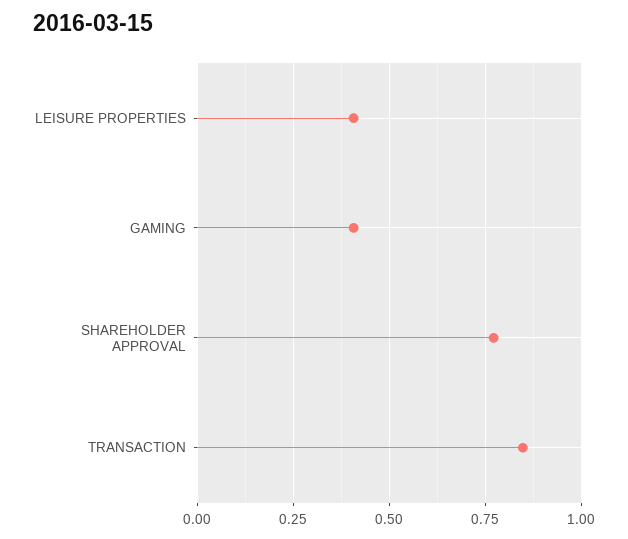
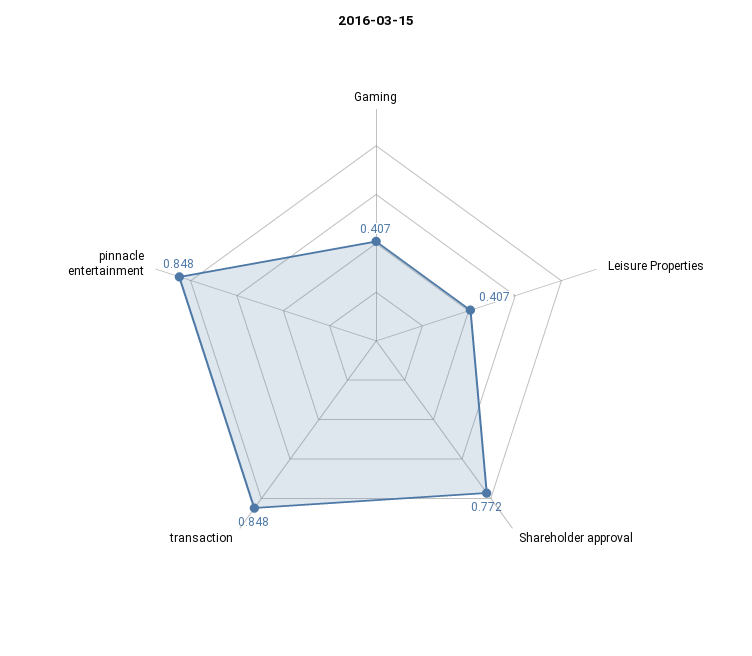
pinnacle entertainment: none -> 0.848

